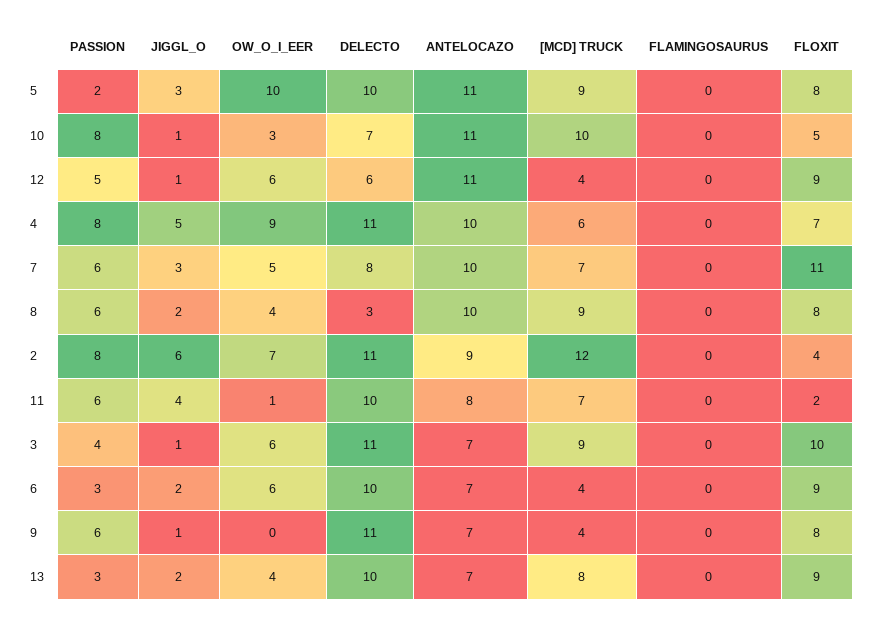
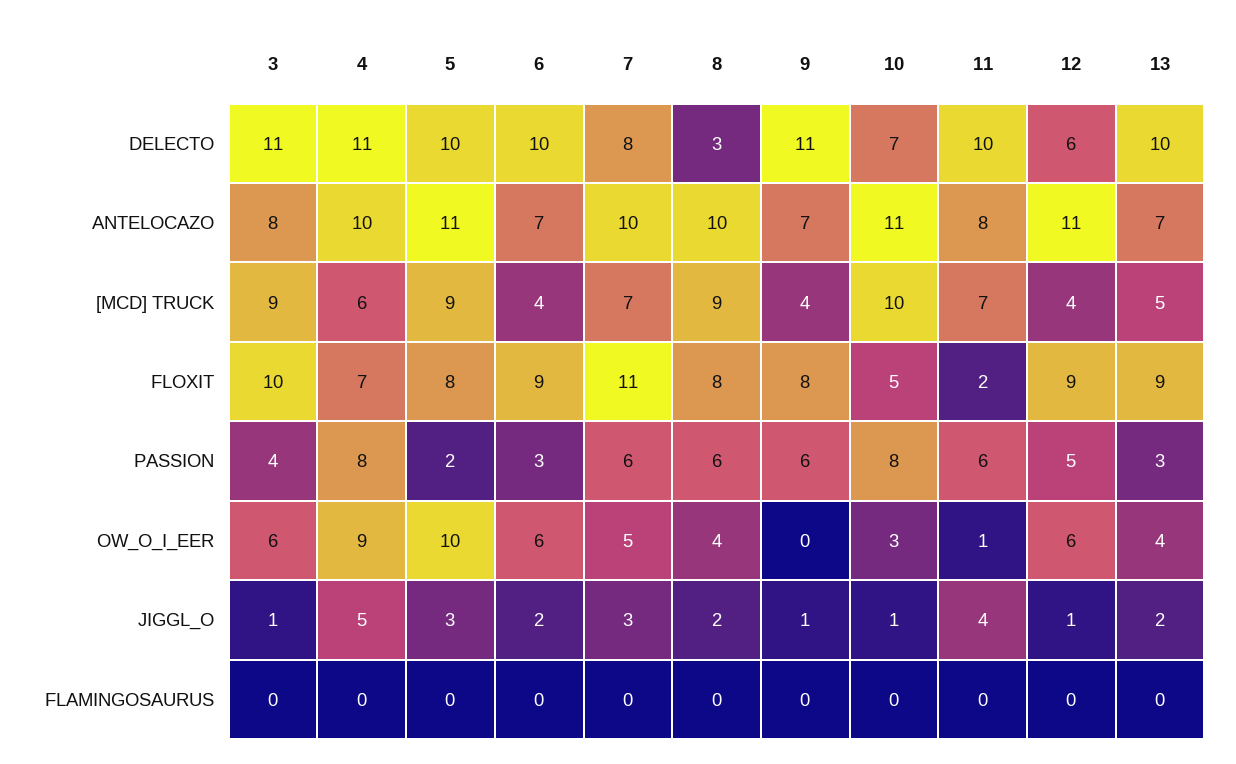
PASSION, 2: 8 -> none
JIGGL_O, 2: 6 -> none
OW_O_I_EER, 2: 7 -> none
DELECTO, 2: 11 -> none
ANTELOCAZO, 2: 9 -> none
[MCD] TRUCK, 2: 12 -> none
FLAMINGOSAURUS, 2: 0 -> none
FLOXIT, 2: 4 -> none
ANTELOCAZO, 3: 7 -> 8
[MCD] TRUCK, 13: 8 -> 5

